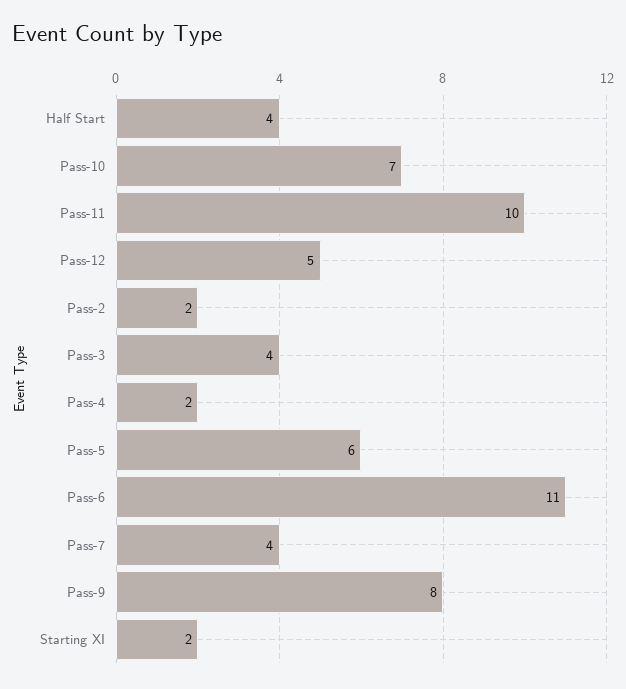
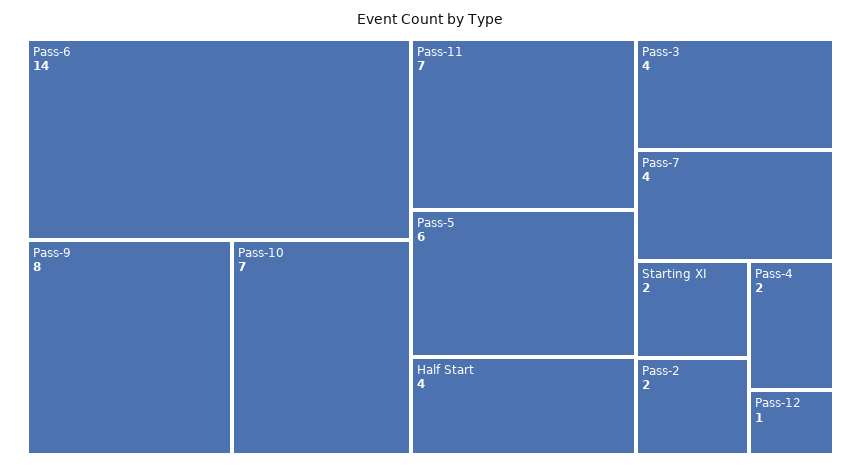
Pass-11: 10 -> 7
Pass-12: 5 -> 1
Pass-6: 11 -> 14

